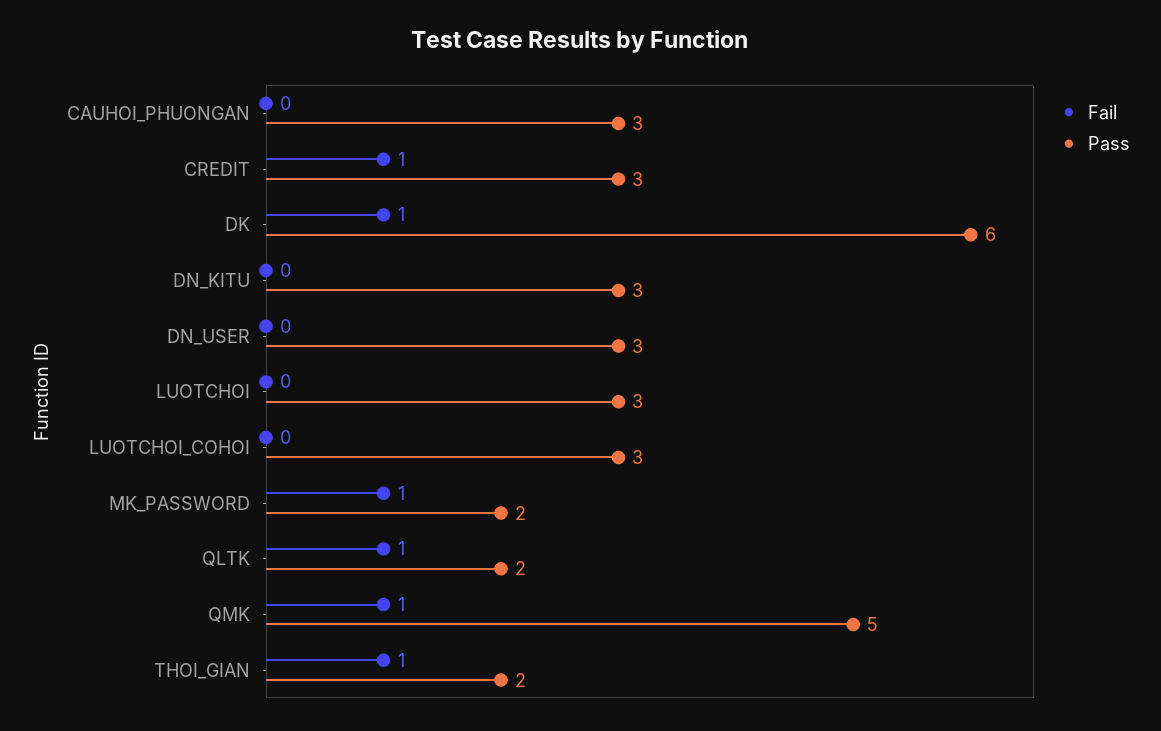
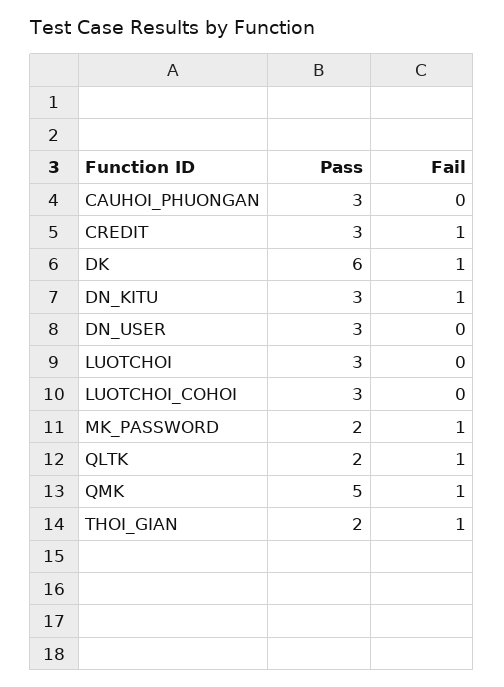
Fail, DN_KITU: 0 -> 1

